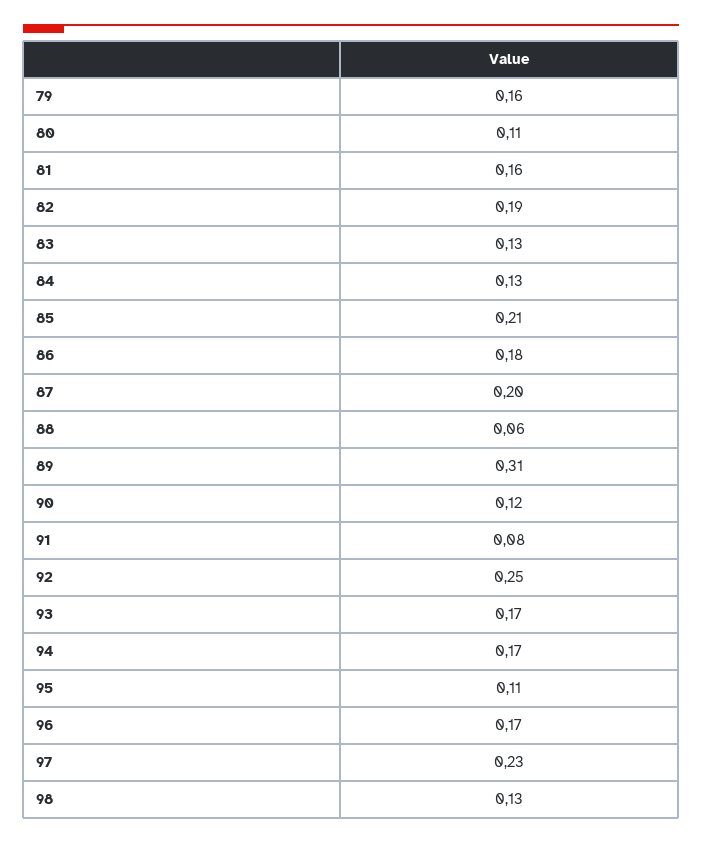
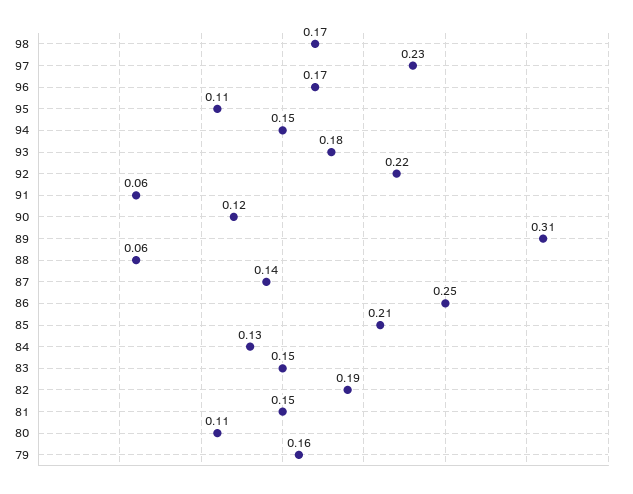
81: 0.16 -> 0.15
83: 0.13 -> 0.15
86: 0.18 -> 0.25
87: 0.2 -> 0.14
91: 0.08 -> 0.06
92: 0.25 -> 0.22
93: 0.17 -> 0.18
94: 0.17 -> 0.15
98: 0.13 -> 0.17

